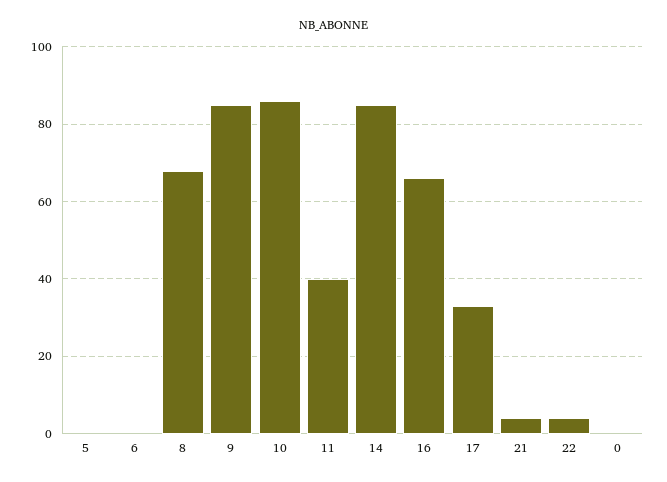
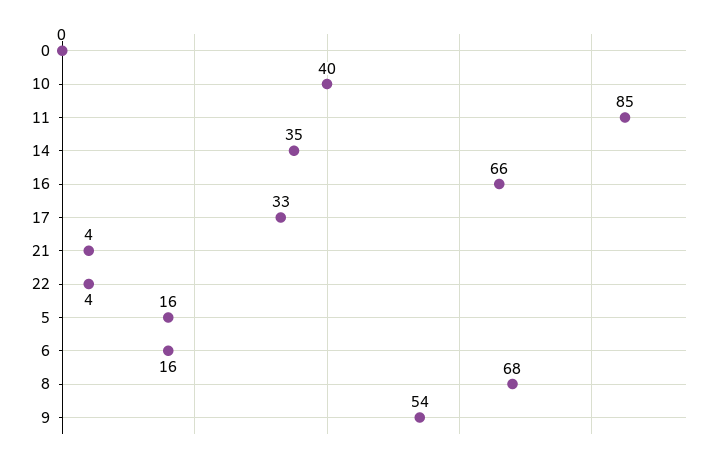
5: 0 -> 16
6: 0 -> 16
9: 85 -> 54
10: 85 -> 40
11: 40 -> 85
14: 85 -> 35

